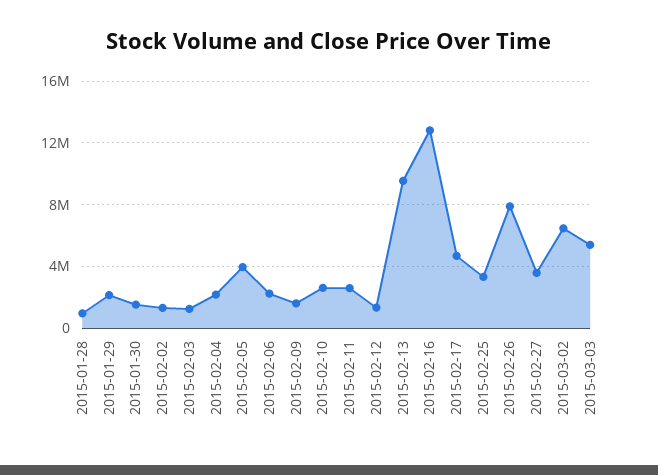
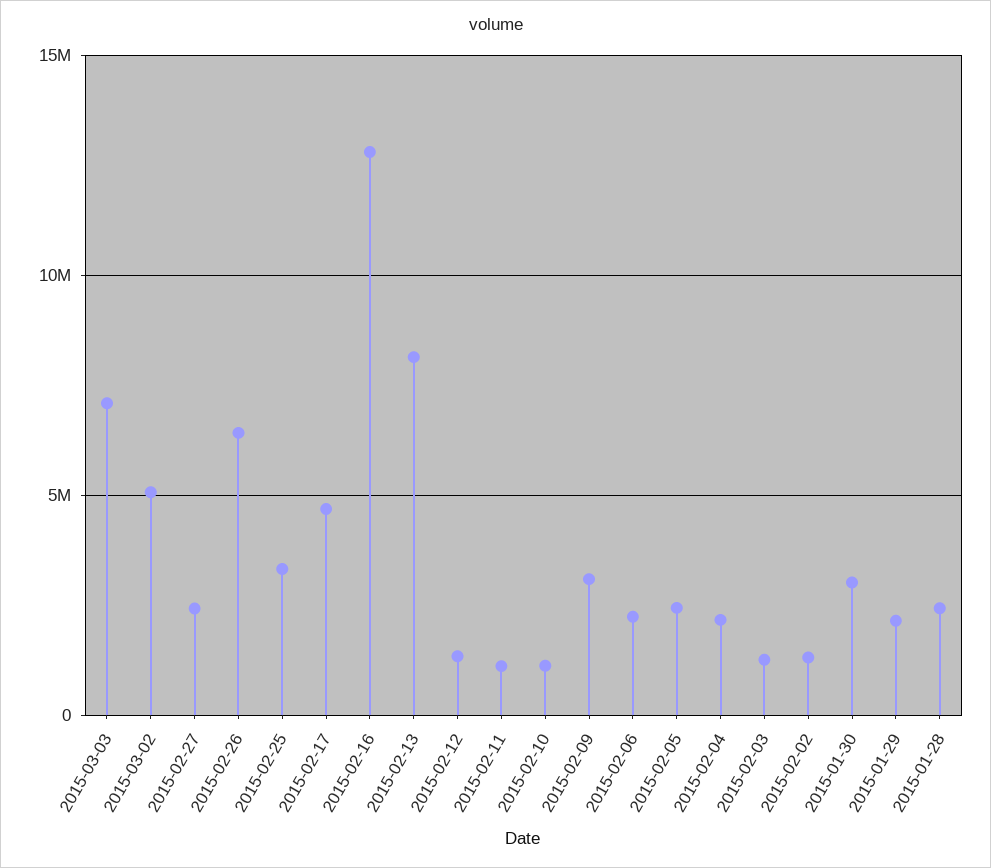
2015-01-28: 1000000 -> 2500000
2015-01-30: 1500000 -> 3000000
2015-02-05: 4000000 -> 2500000
2015-02-09: 1500000 -> 3000000
2015-02-10: 2500000 -> 1000000
2015-02-11: 2500000 -> 1000000
2015-02-13: 9500000 -> 8000000
2015-02-26: 8000000 -> 6500000
2015-02-27: 3500000 -> 2500000
2015-03-02: 6500000 -> 5000000
2015-03-03: 5500000 -> 7000000

